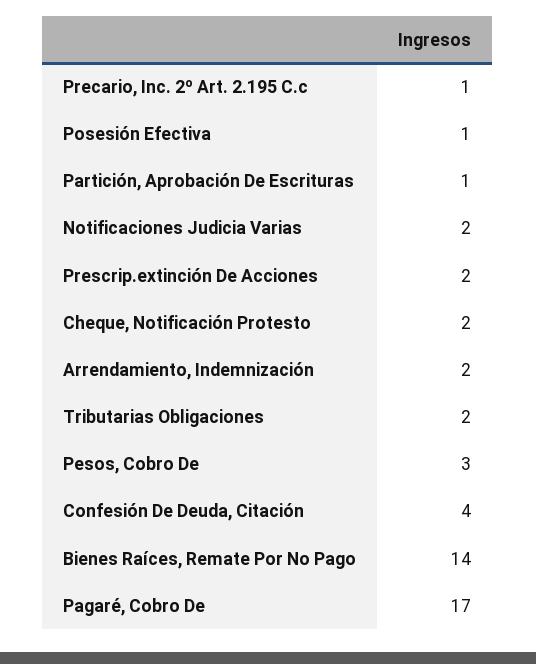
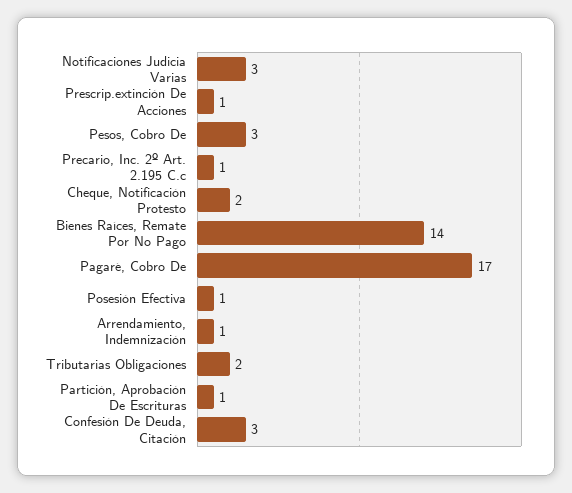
Notificaciones Judicia Varias: 2 -> 3
Prescrip.extinción De Acciones: 2 -> 1
Arrendamiento, Indemnización: 2 -> 1
Confesión De Deuda, Citación: 4 -> 3

